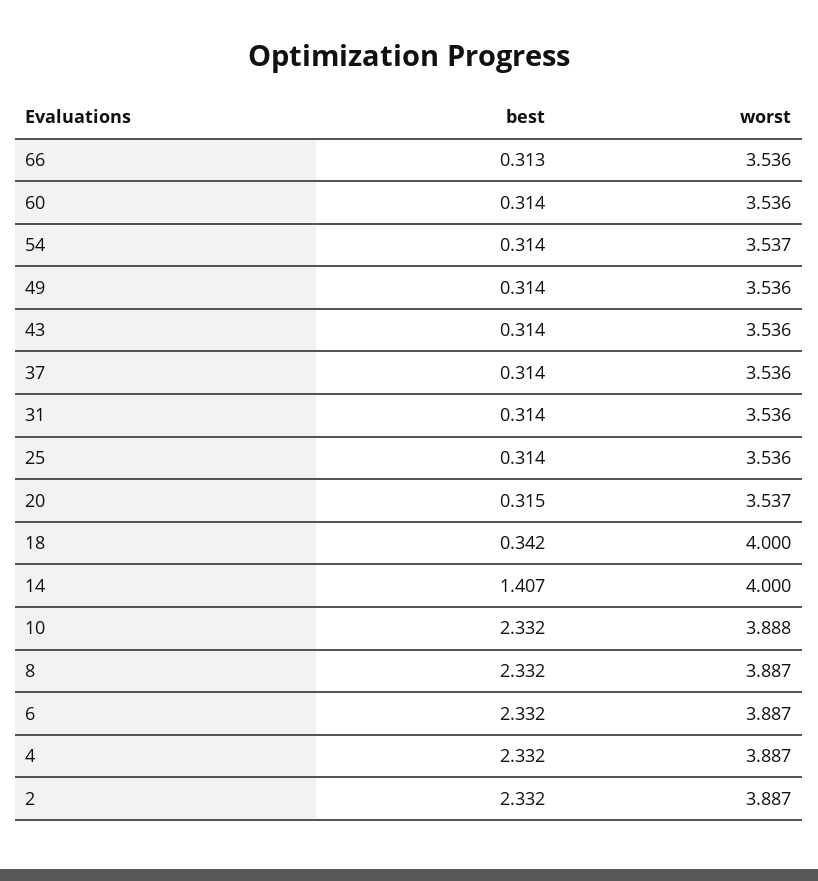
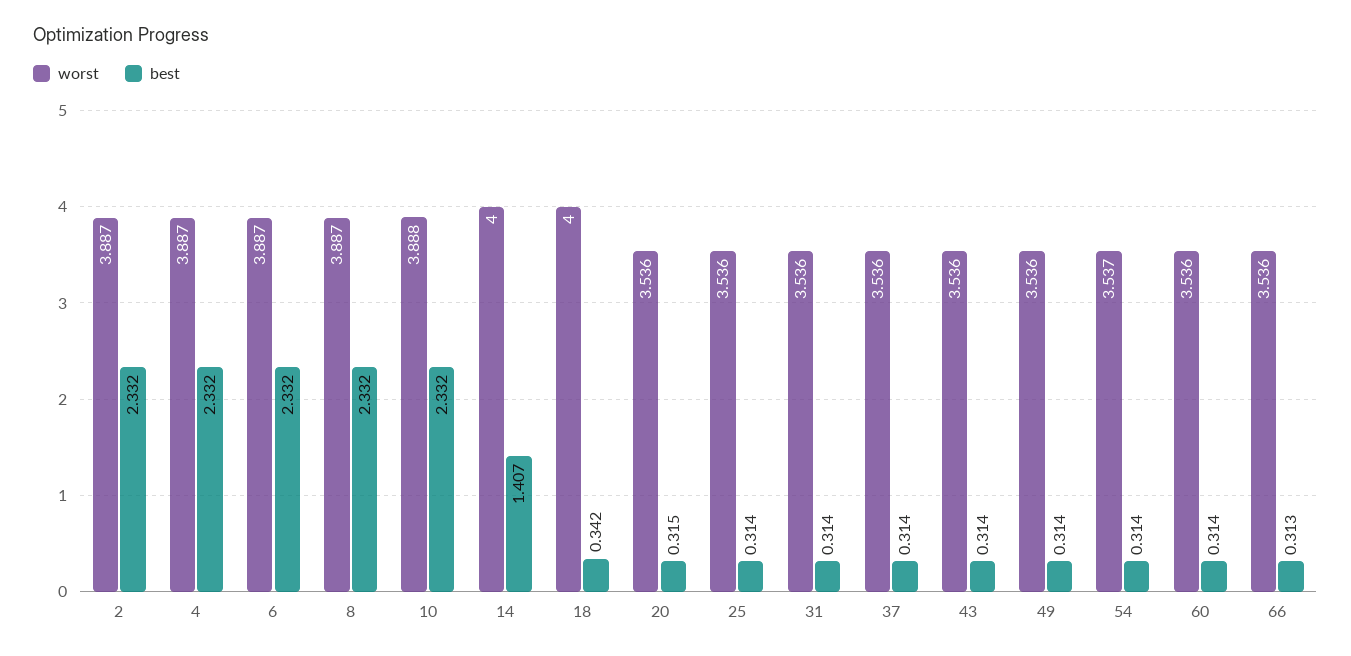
worst, 20: 3.537 -> 3.536

